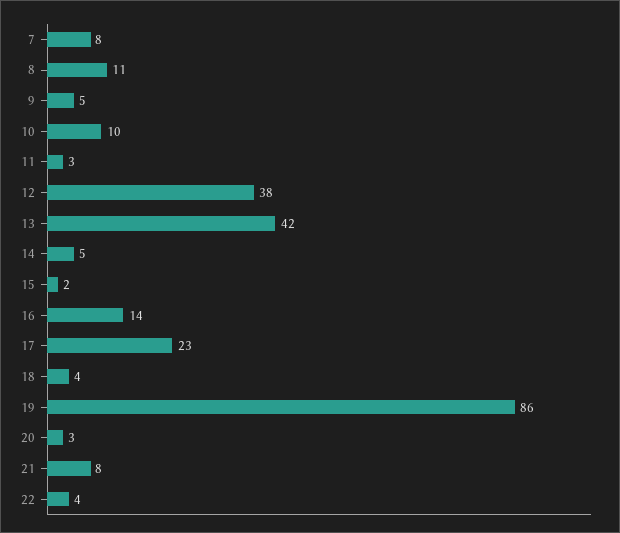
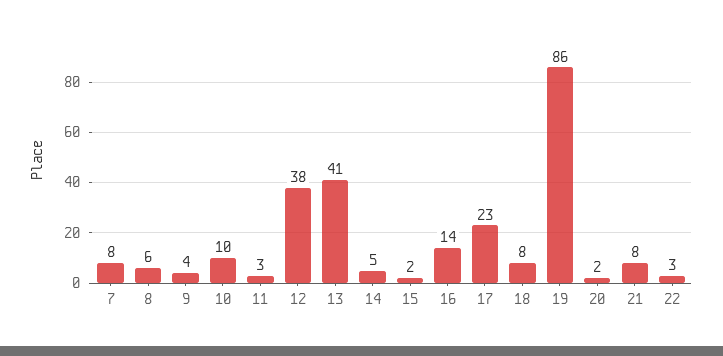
8: 11 -> 6
9: 5 -> 4
13: 42 -> 41
18: 4 -> 8
20: 3 -> 2
22: 4 -> 3

